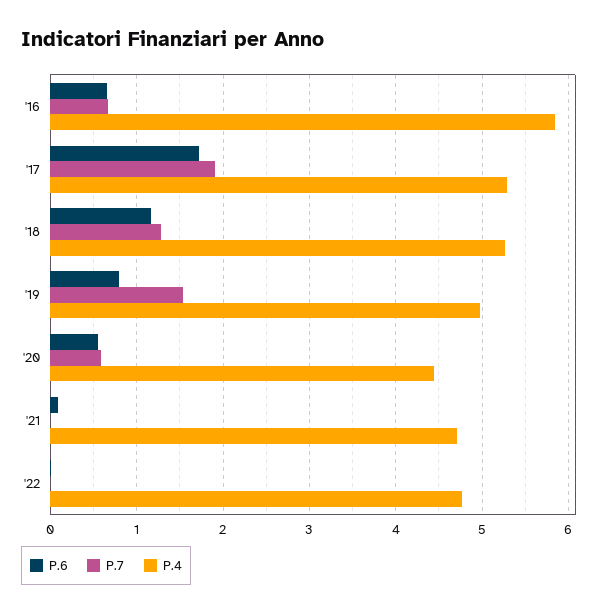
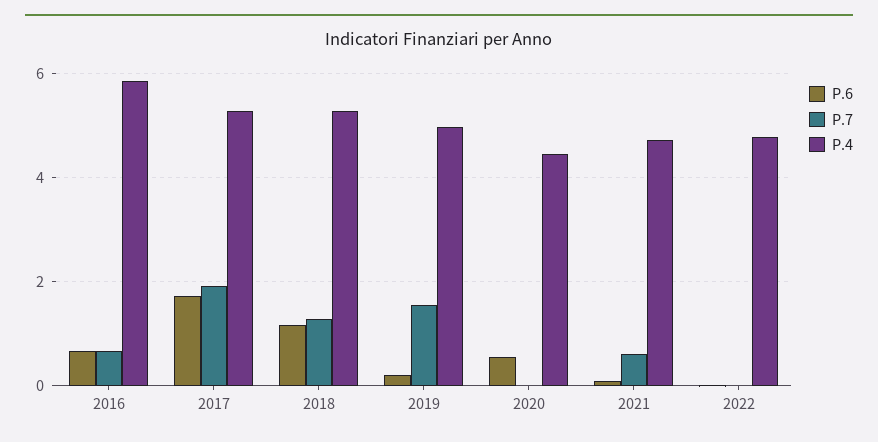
P.6, '19: 0.8 -> 0.2
P.7, '20: 0.6 -> 0
P.7, '21: 0 -> 0.6

